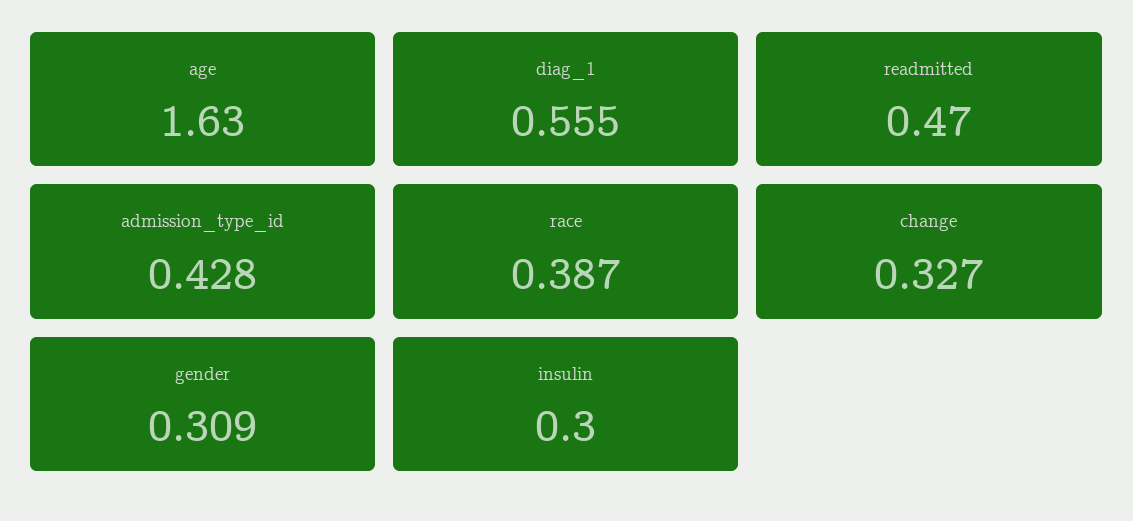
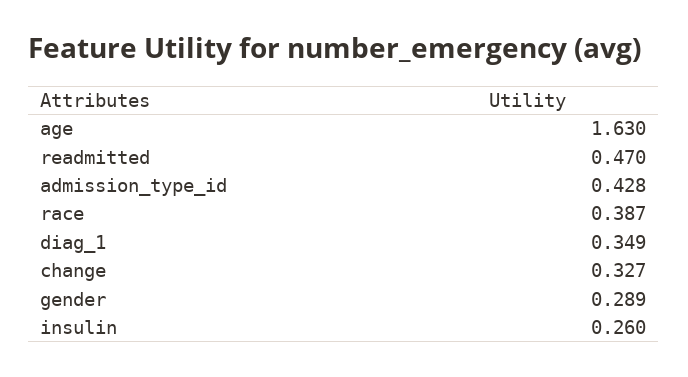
diag_1: 0.555 -> 0.349
gender: 0.309 -> 0.289
insulin: 0.3 -> 0.26

